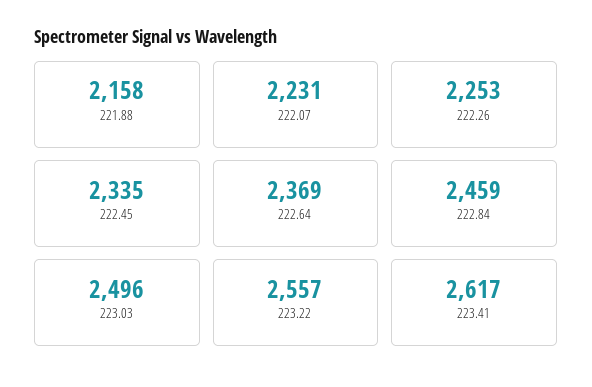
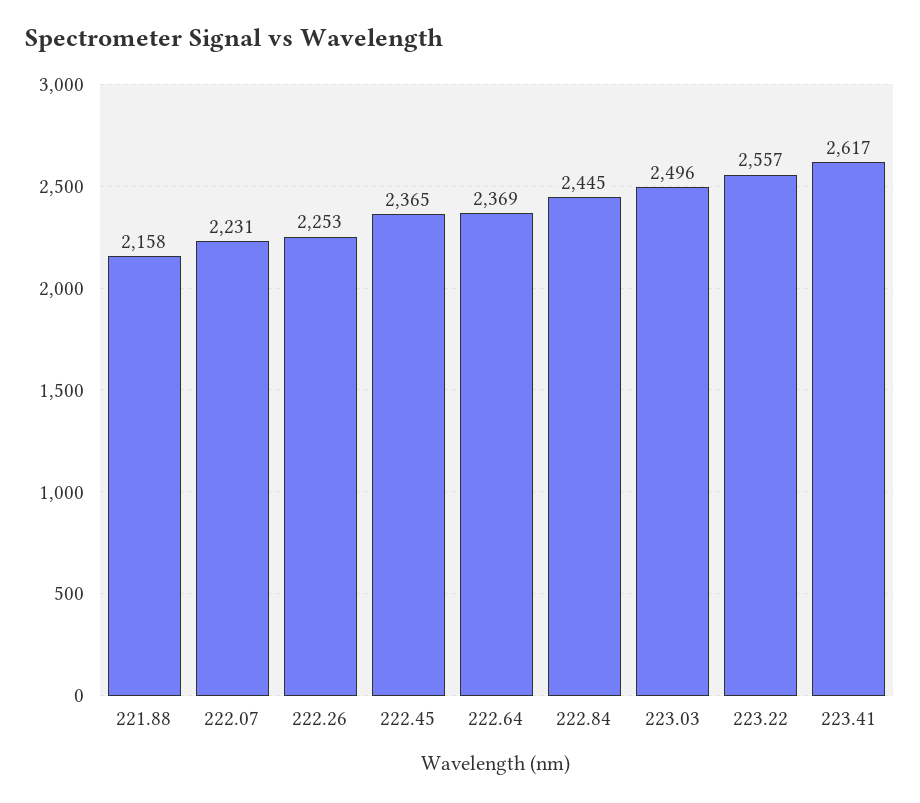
222.45: 2335 -> 2365
222.84: 2459 -> 2445

